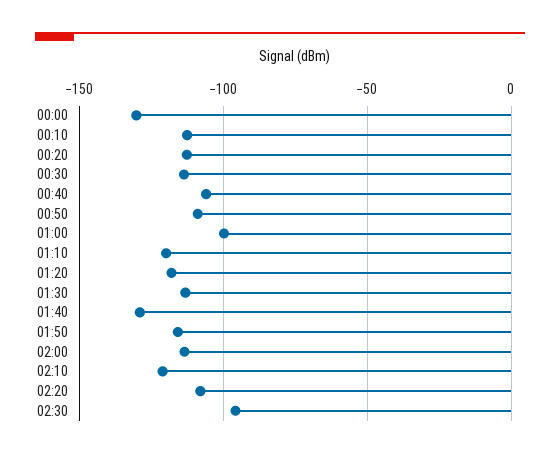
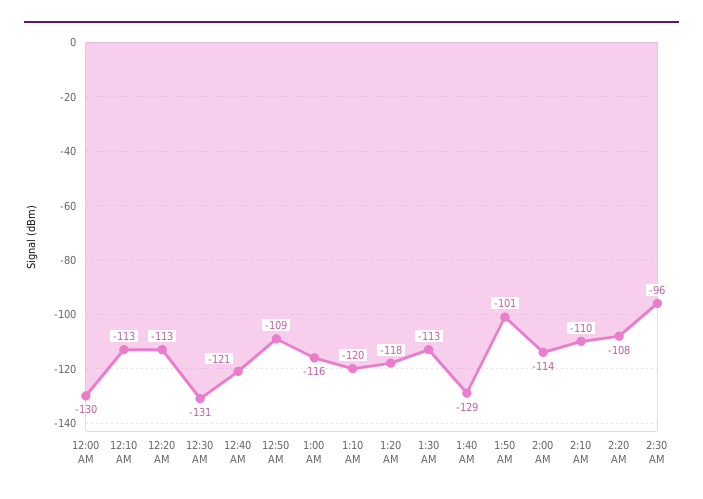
00:30: -115 -> -131
00:40: -105 -> -121
01:00: -100 -> -116
01:50: -115 -> -101
02:10: -120 -> -110

